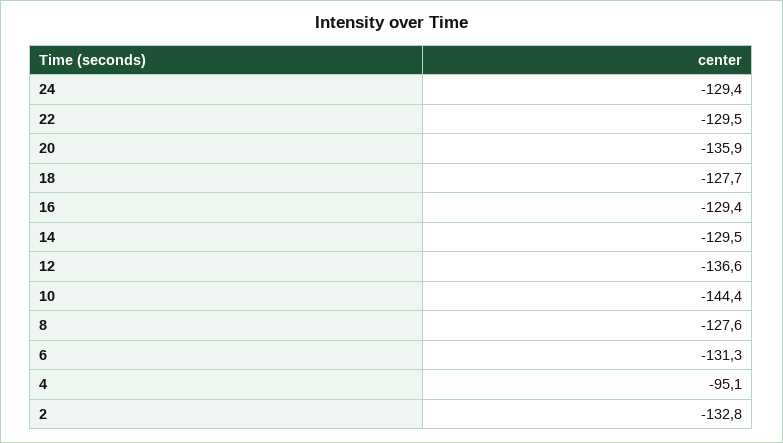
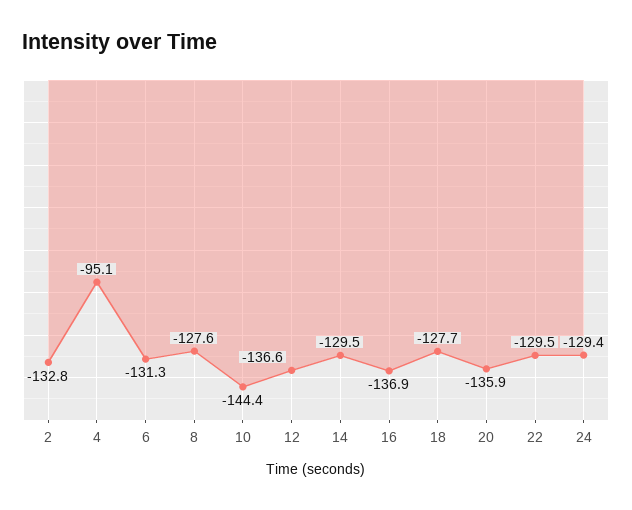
16: -129.4 -> -136.9

